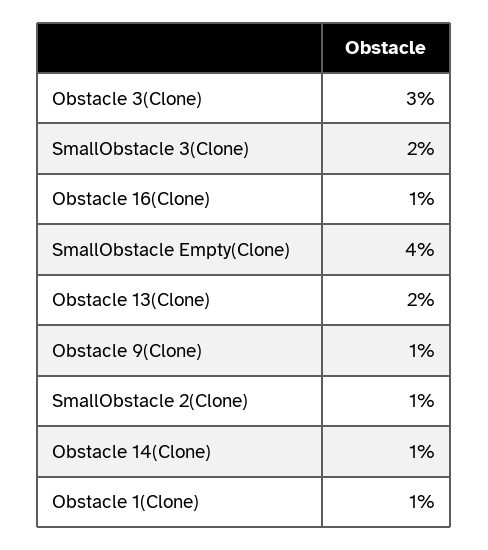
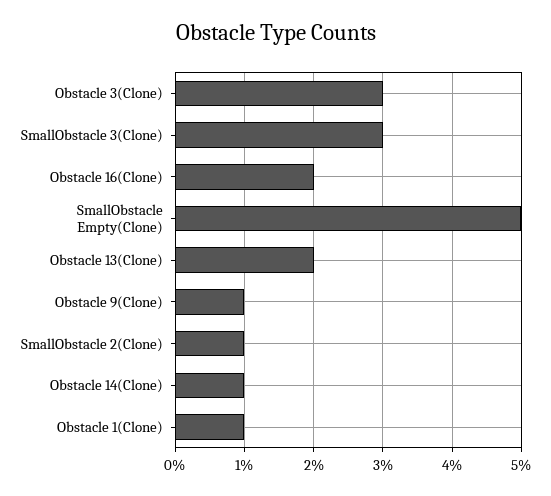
SmallObstacle 3(Clone): 2 -> 3
Obstacle 16(Clone): 1 -> 2
SmallObstacle Empty(Clone): 4 -> 5

